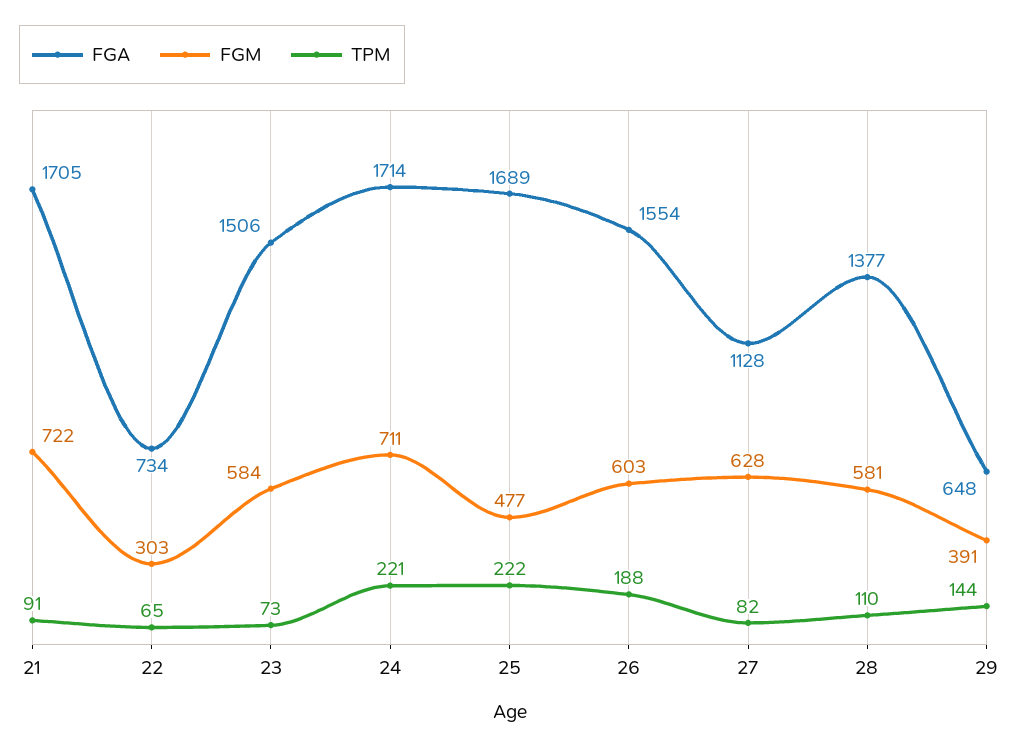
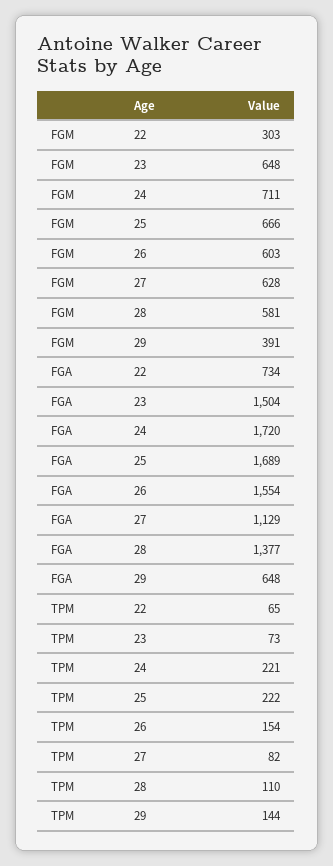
FGA, 21: 1705 -> none
FGM, 21: 722 -> none
TPM, 21: 91 -> none
FGA, 23: 1506 -> 1504
FGM, 23: 584 -> 648
FGA, 24: 1714 -> 1720
FGM, 25: 477 -> 666
TPM, 26: 188 -> 154
FGA, 27: 1128 -> 1129

